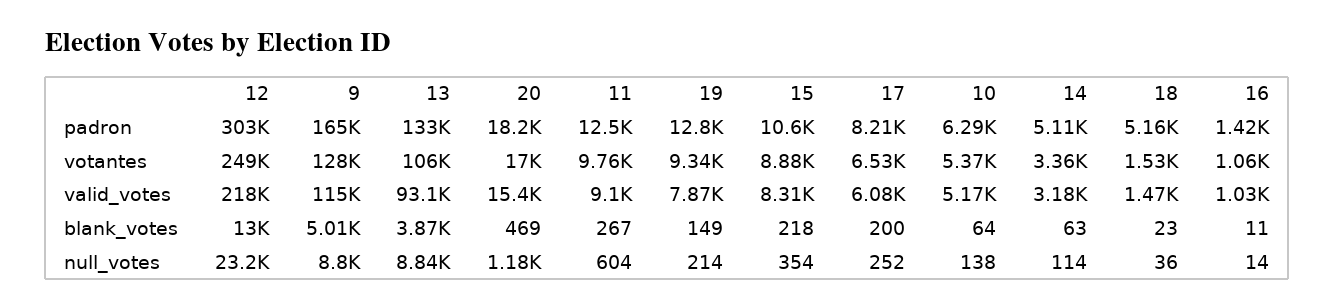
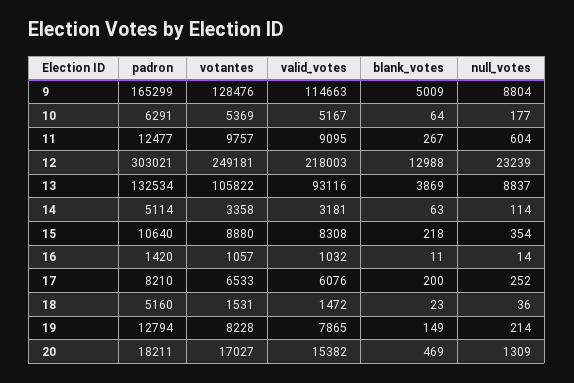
19, votantes: 9340 -> 8228
20, null_votes: 1180 -> 1309
10, null_votes: 138 -> 177

